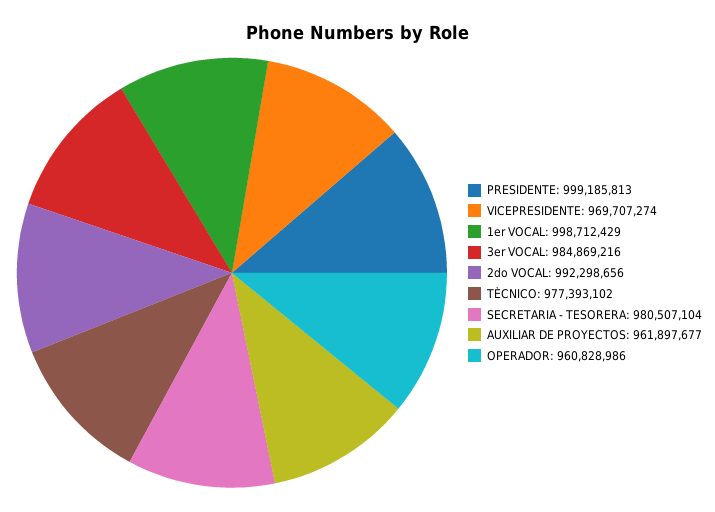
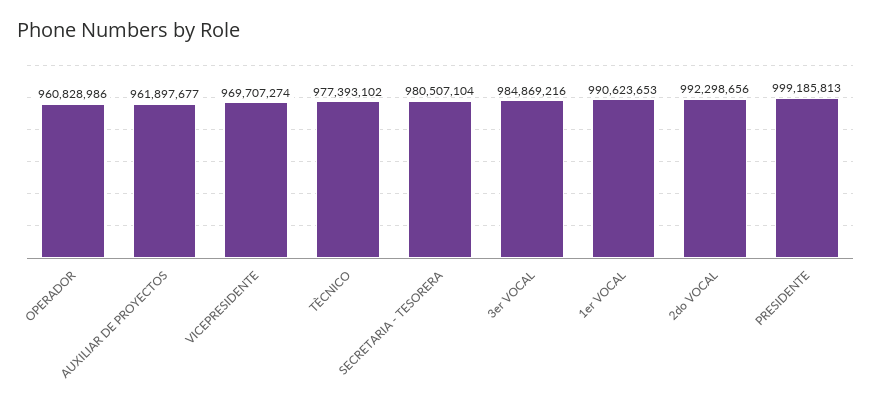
1er VOCAL: 998712429 -> 990623653

